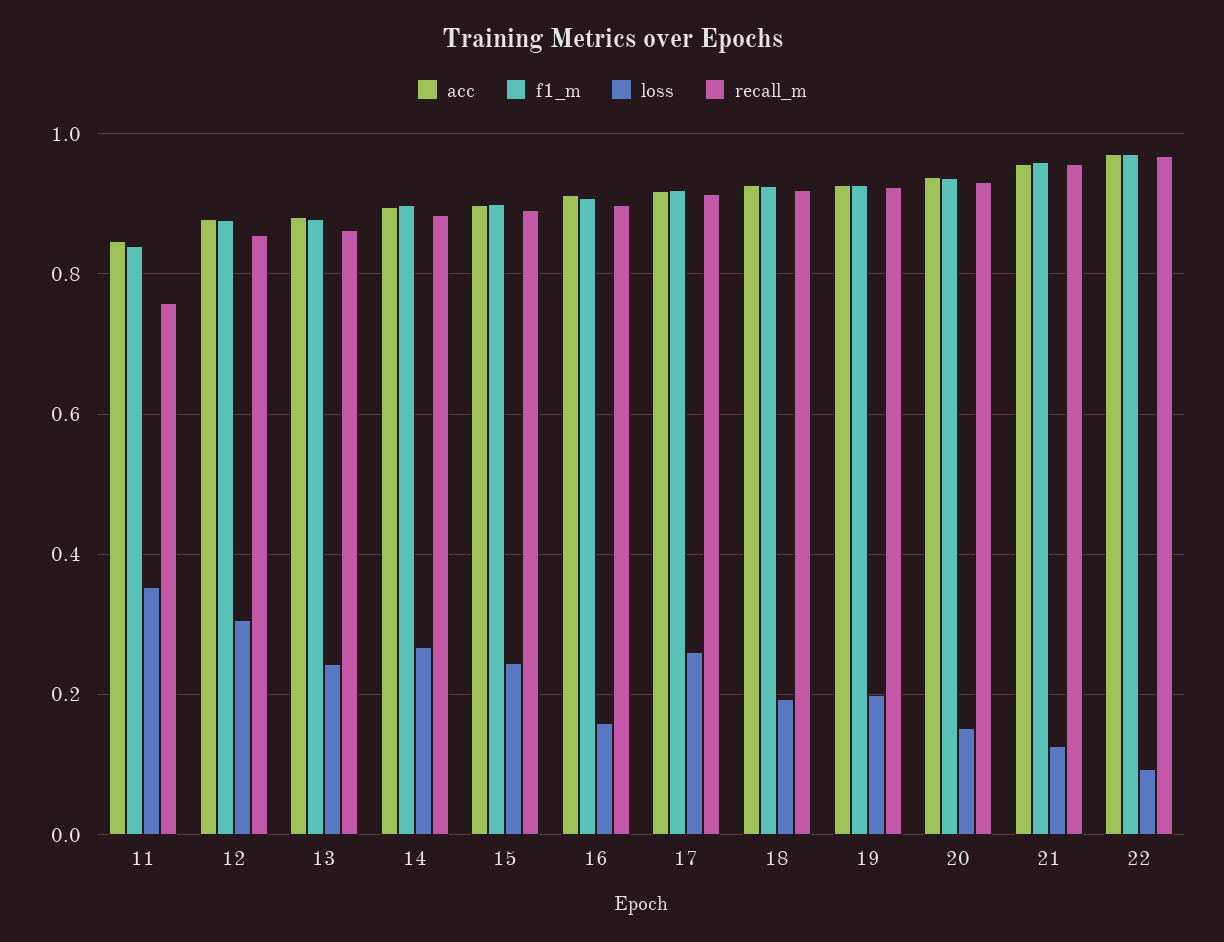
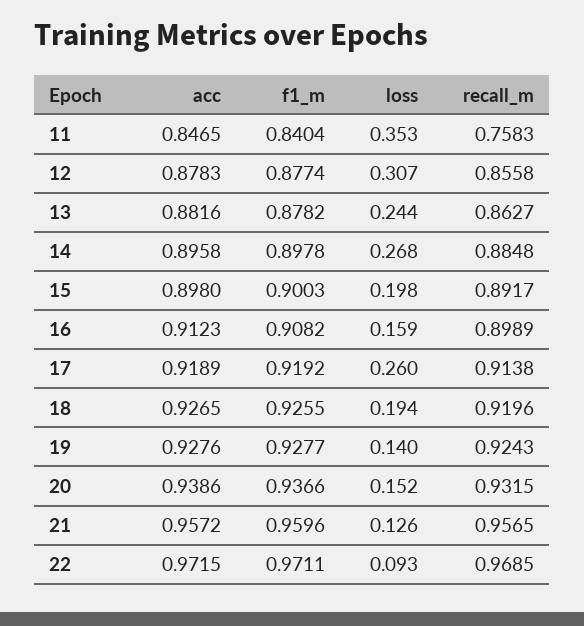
loss, 15: 0.24 -> 0.198
loss, 19: 0.2 -> 0.14

